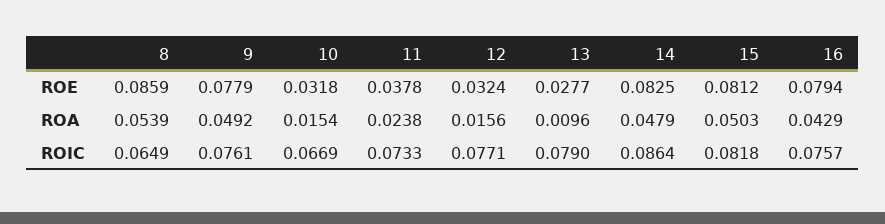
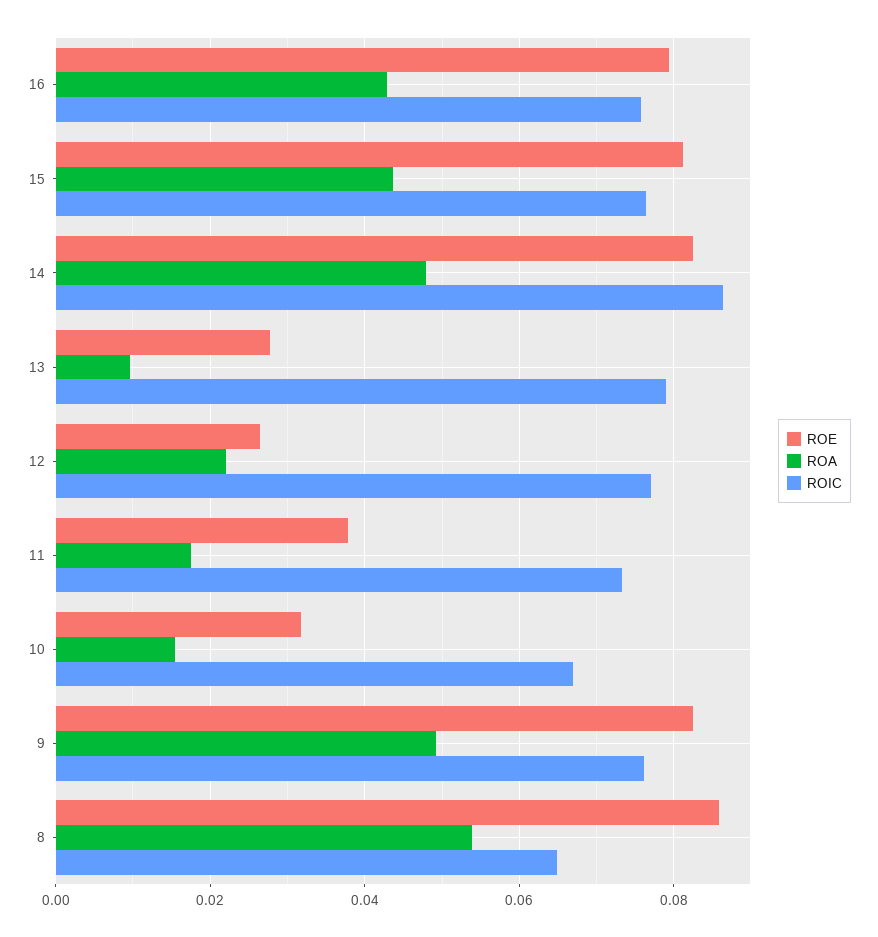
ROE, 9: 0.0779 -> 0.082
ROE, 12: 0.0324 -> 0.026
ROA, 11: 0.0238 -> 0.018
ROA, 12: 0.0156 -> 0.022
ROA, 15: 0.0503 -> 0.044
ROIC, 15: 0.0818 -> 0.076

